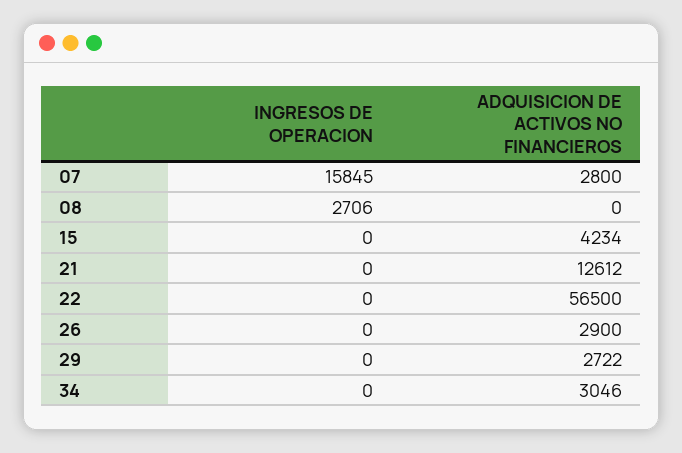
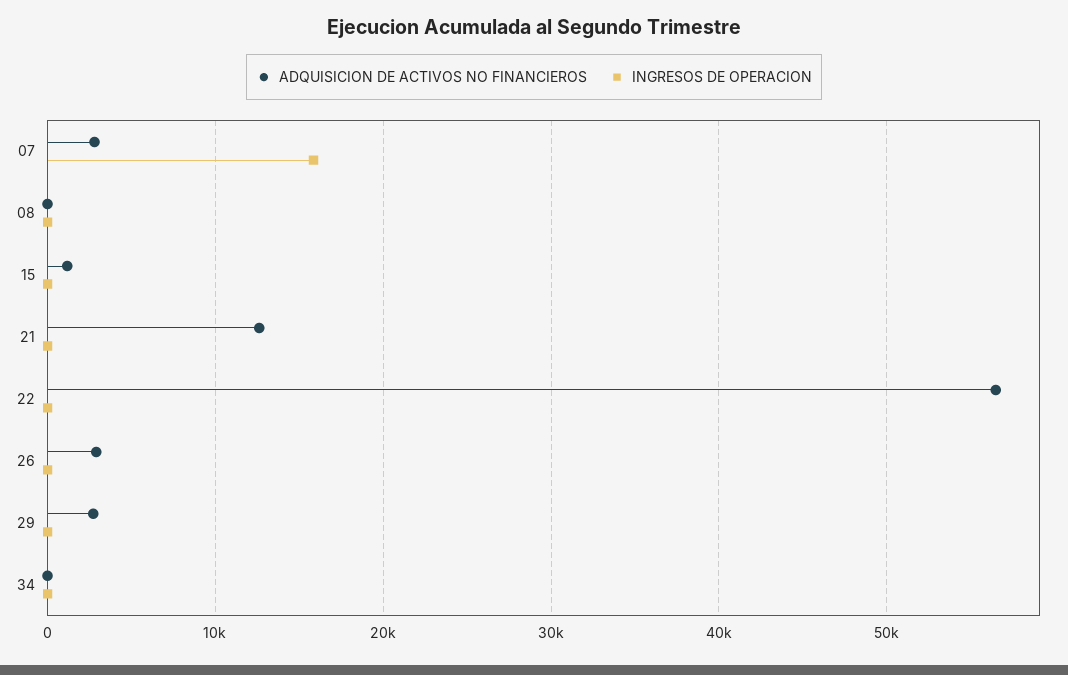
INGRESOS DE OPERACION, 08: 2706 -> 0
ADQUISICION DE ACTIVOS NO FINANCIEROS, 15: 4234 -> 1000
ADQUISICION DE ACTIVOS NO FINANCIEROS, 34: 3046 -> 0

